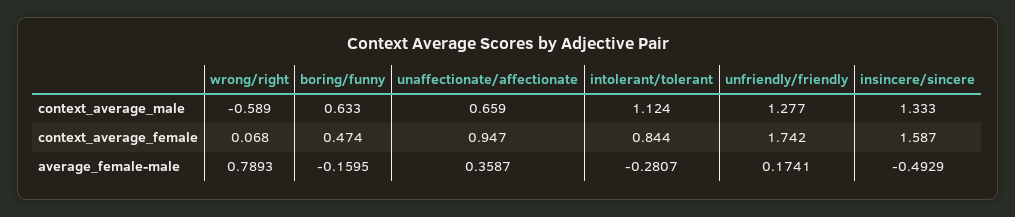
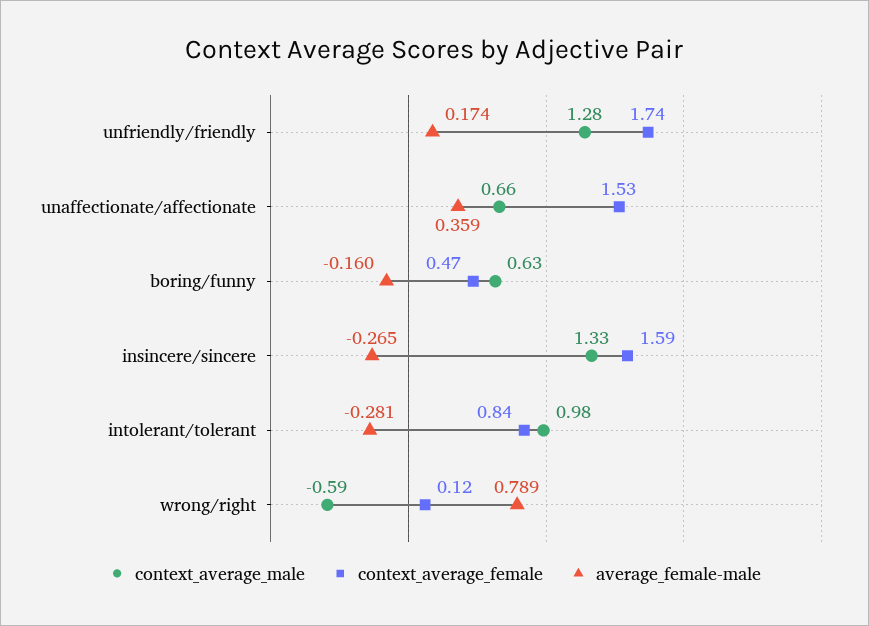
context_average_male, intolerant/tolerant: 1.124 -> 0.98
context_average_female, wrong/right: 0.068 -> 0.12
context_average_female, unaffectionate/affectionate: 0.947 -> 1.53
average_female-male, insincere/sincere: -0.4929 -> -0.265

